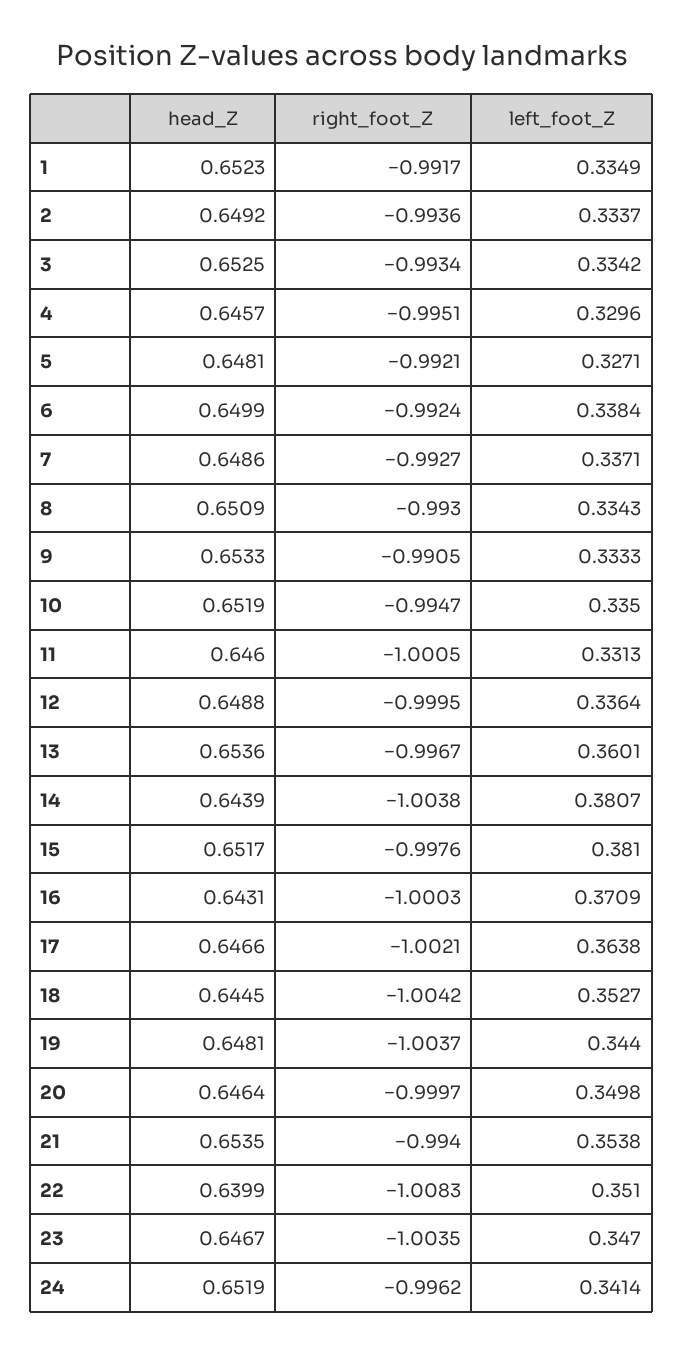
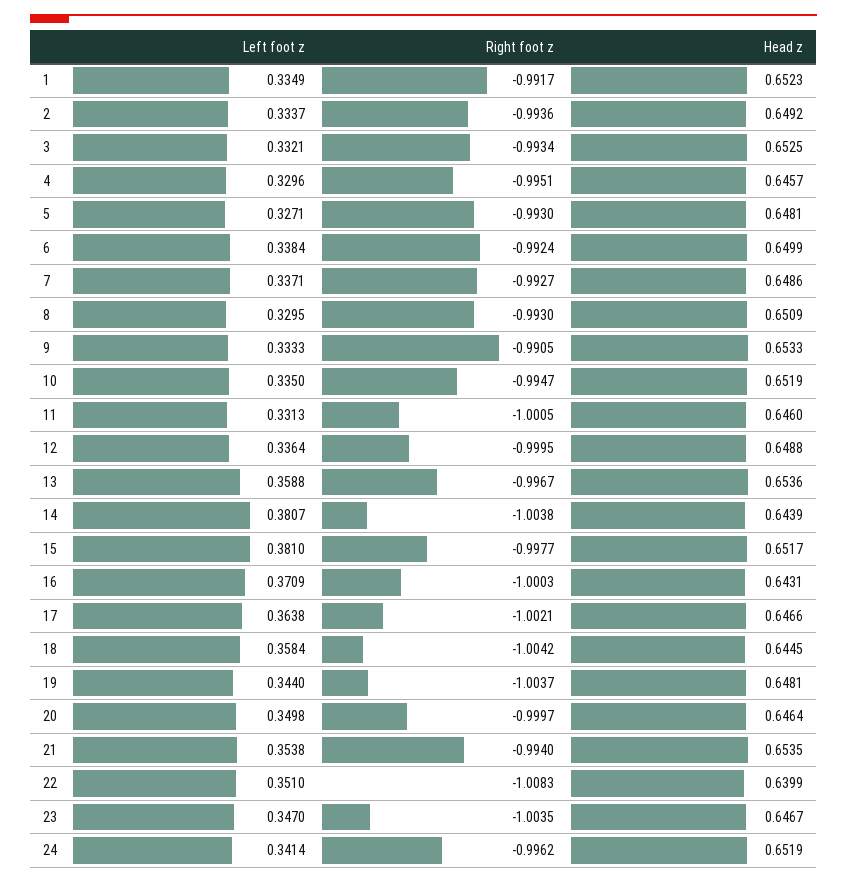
left_foot_Z, 3: 0.3342 -> 0.3321
right_foot_Z, 5: -0.9921 -> -0.993
left_foot_Z, 8: 0.3343 -> 0.3295
left_foot_Z, 13: 0.3601 -> 0.3588
right_foot_Z, 15: -0.9976 -> -0.9977
left_foot_Z, 18: 0.3527 -> 0.3584

